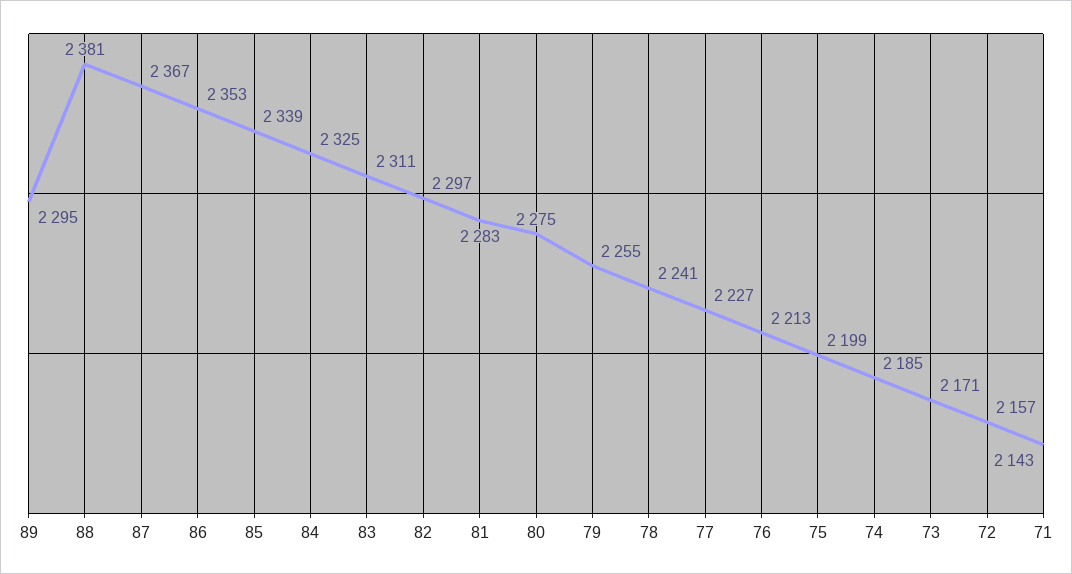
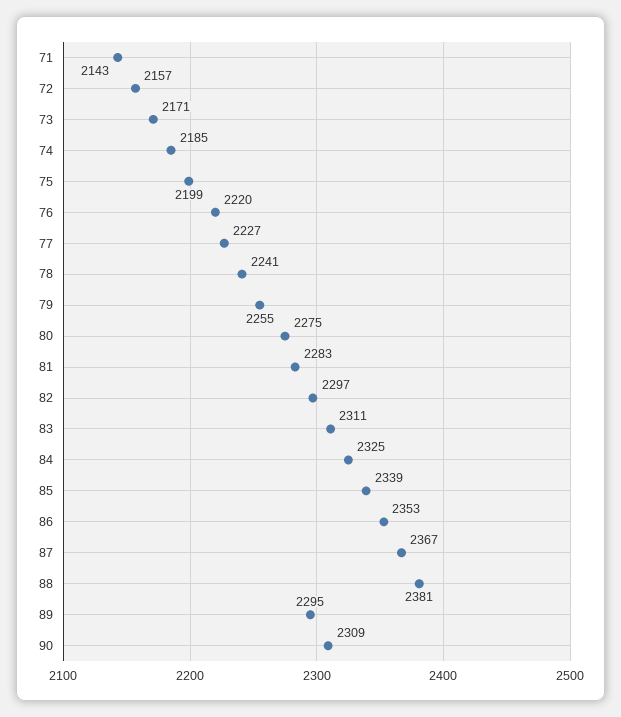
76: 2213 -> 2220
90: none -> 2309

